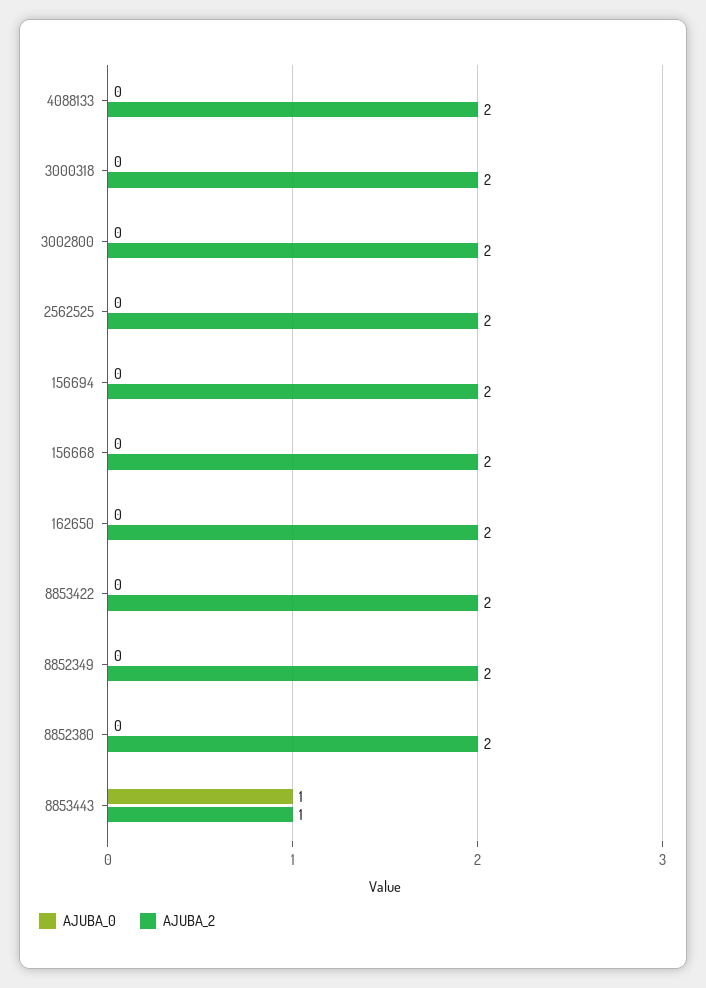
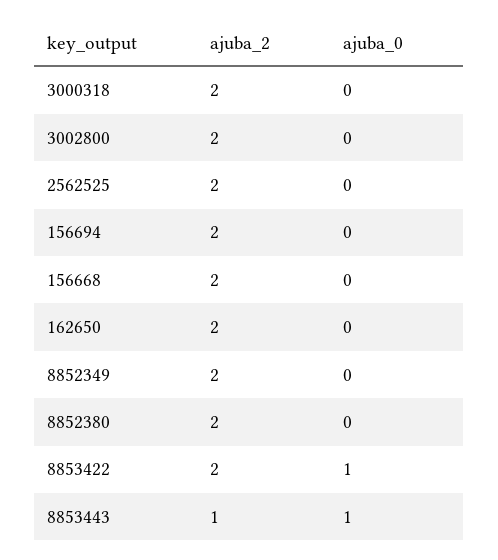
AJUBA_0, 4088133: 0 -> none
AJUBA_2, 4088133: 2 -> none
AJUBA_0, 8853422: 0 -> 1

